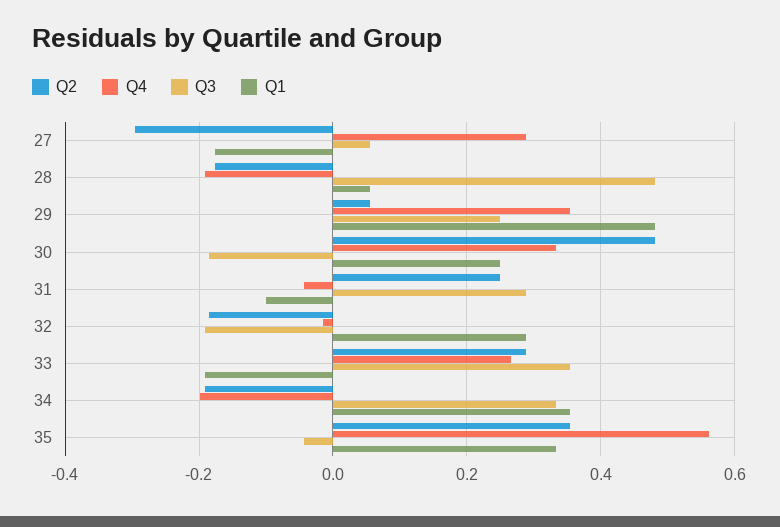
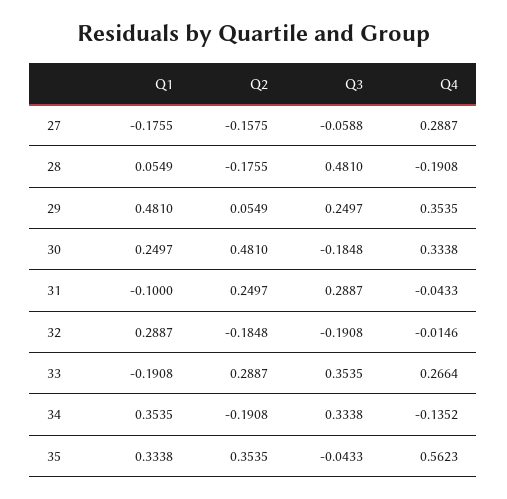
Q2, 27: -0.3 -> -0.1575
Q3, 27: 0.06 -> -0.0588
Q4, 34: -0.2 -> -0.1352

